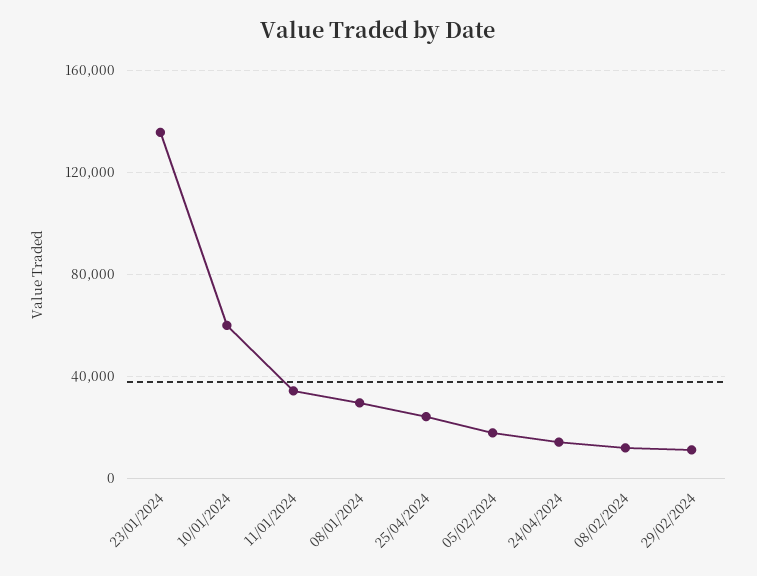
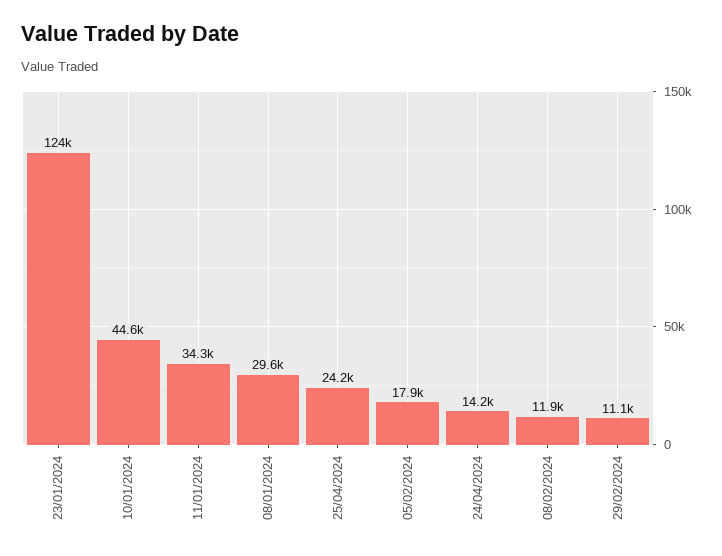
23/01/2024: 135000 -> 124000
10/01/2024: 60000 -> 44600

